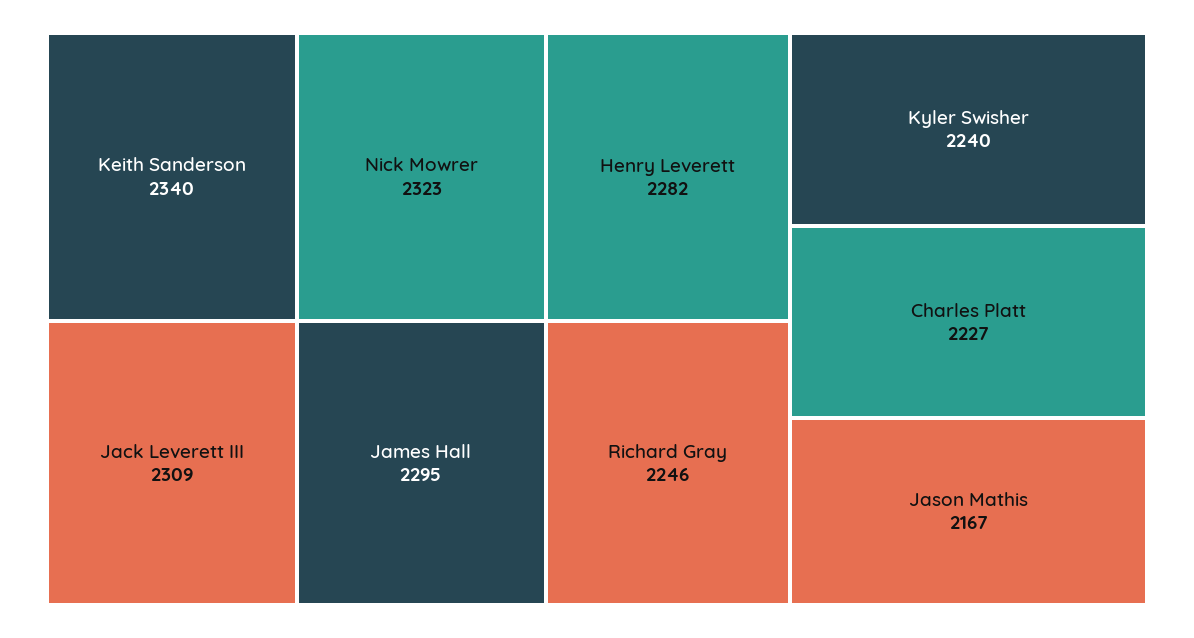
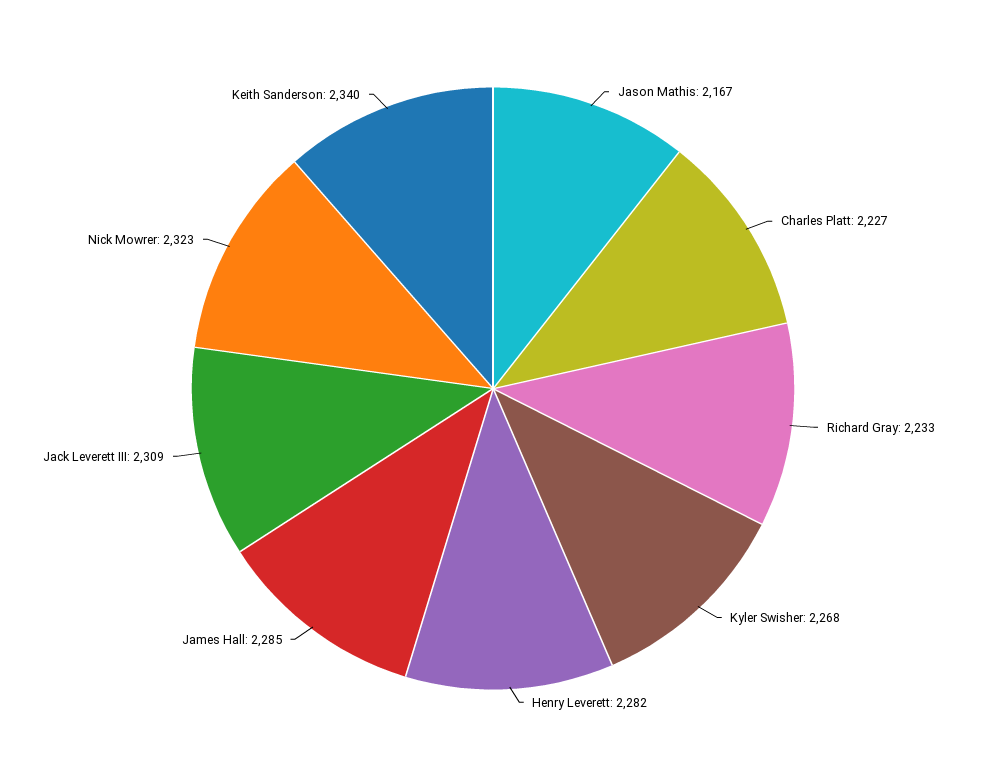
James Hall: 2295 -> 2285
Richard Gray: 2246 -> 2233
Kyler Swisher: 2240 -> 2268

